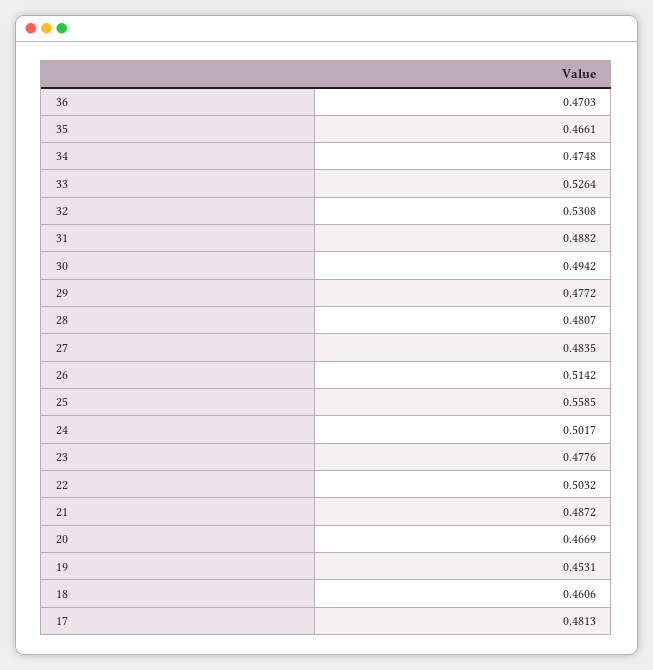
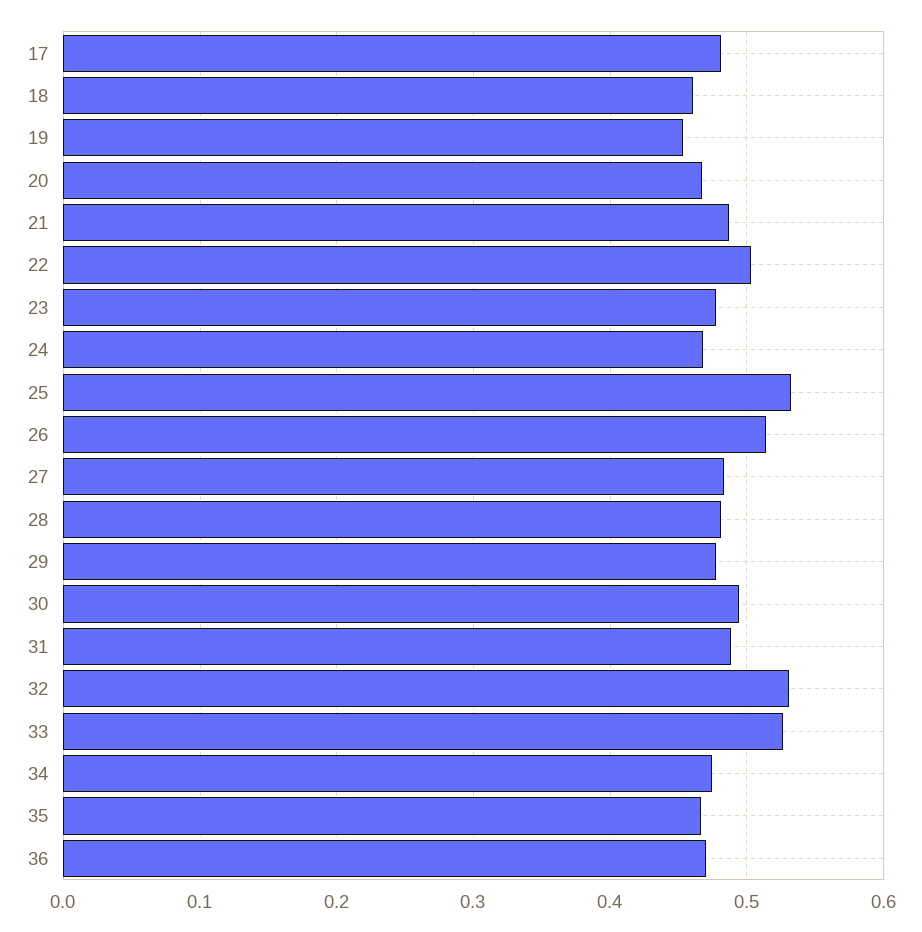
25: 0.5585 -> 0.53
24: 0.5017 -> 0.47

